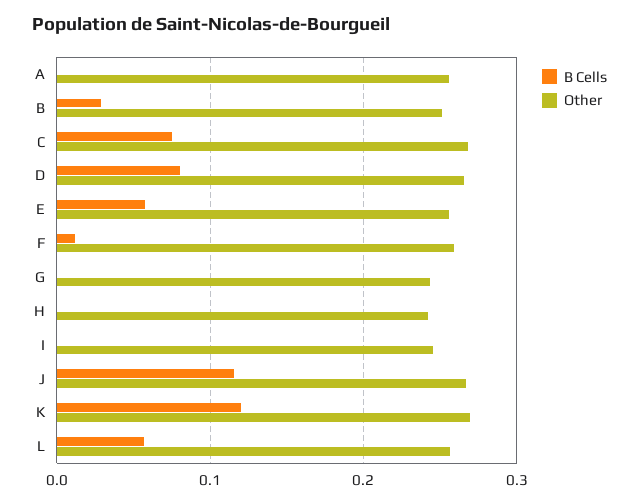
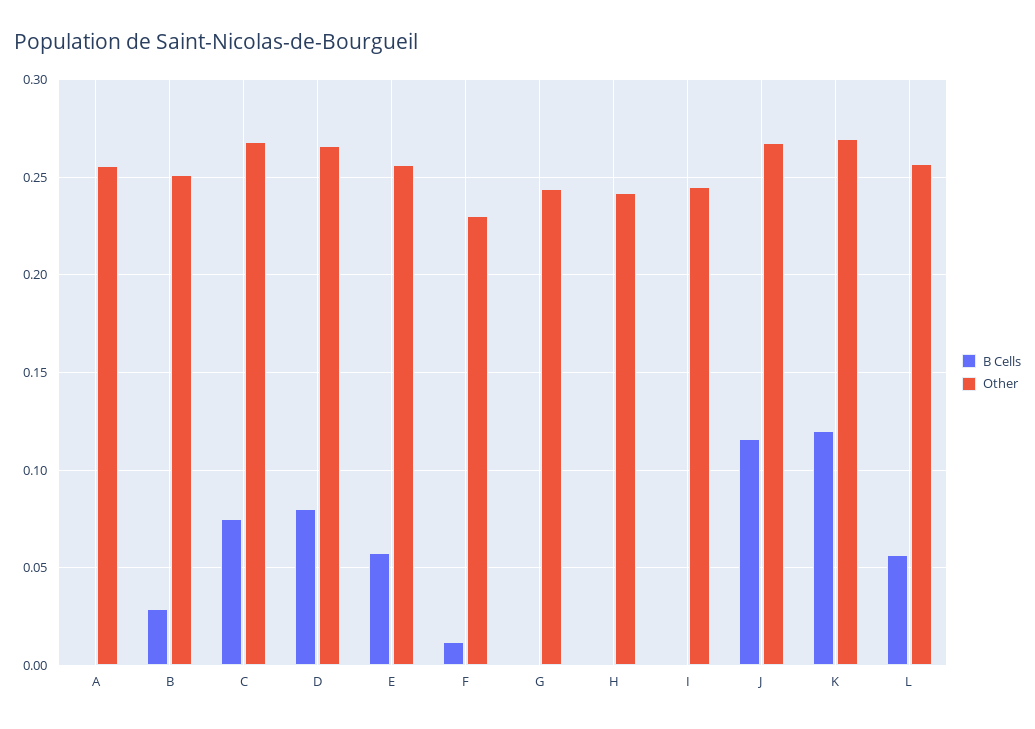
Other, F: 0.26 -> 0.23

